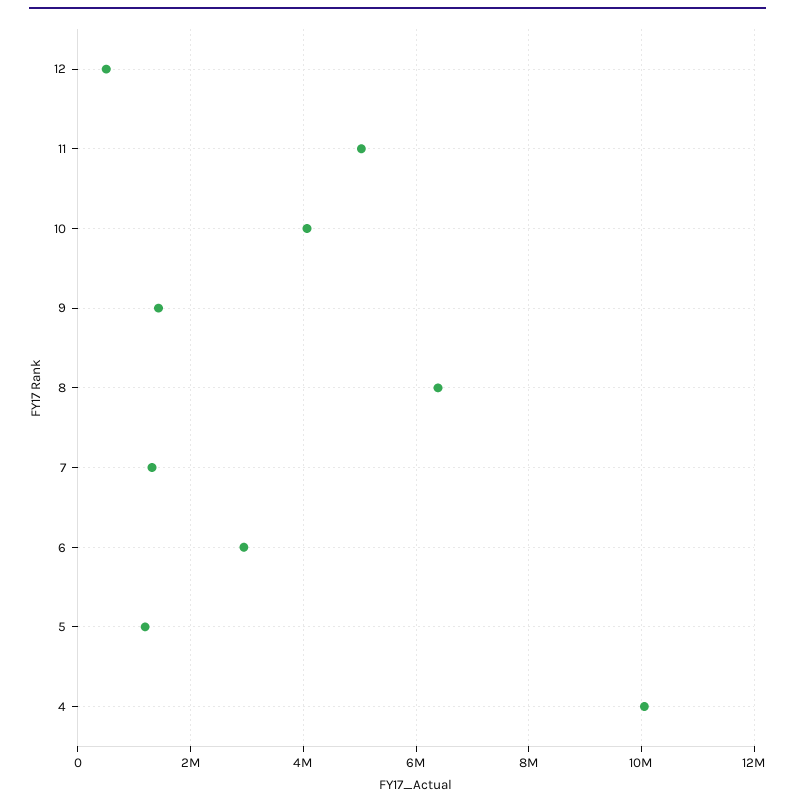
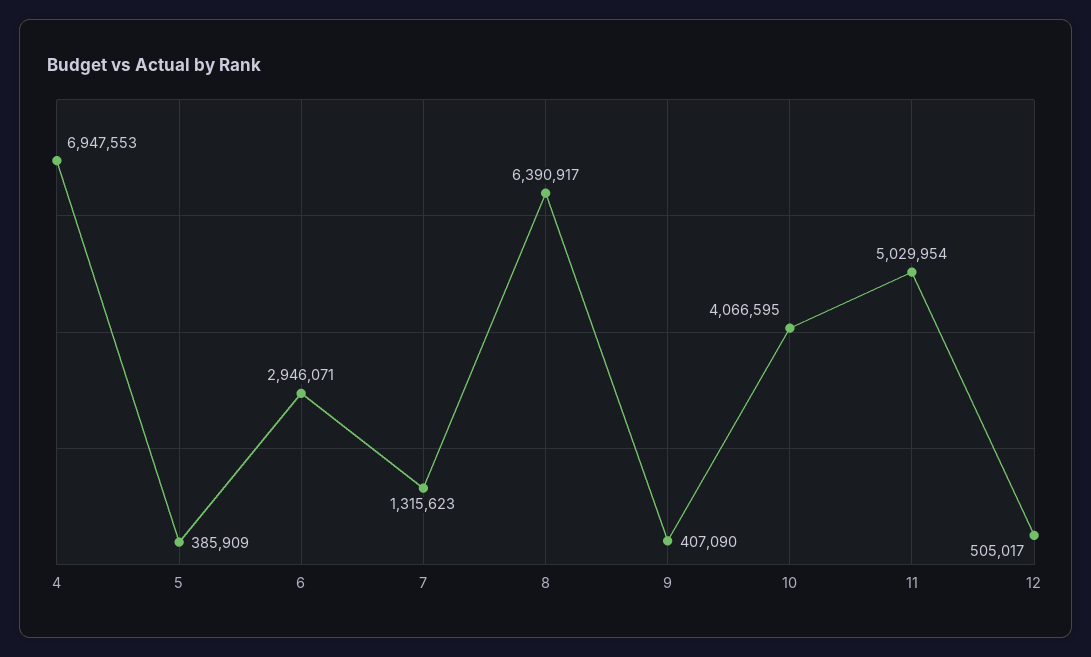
9: 1400000 -> 407090
5: 1200000 -> 385909
4: 10000000 -> 6947553

